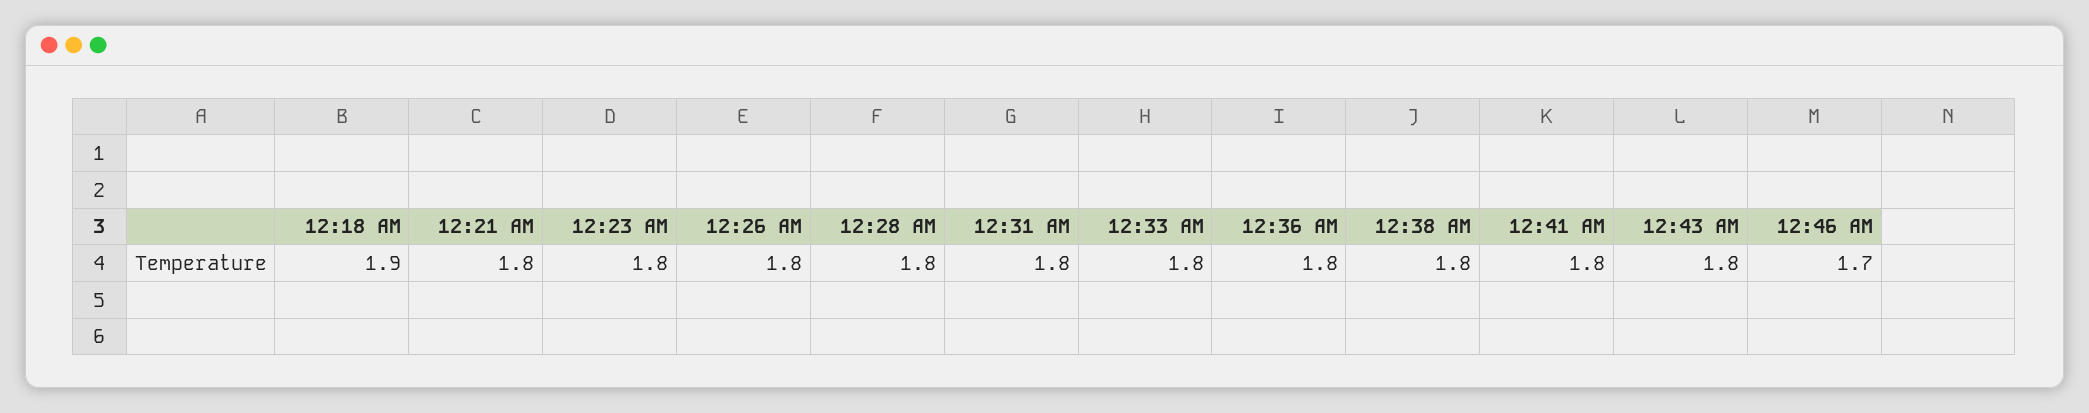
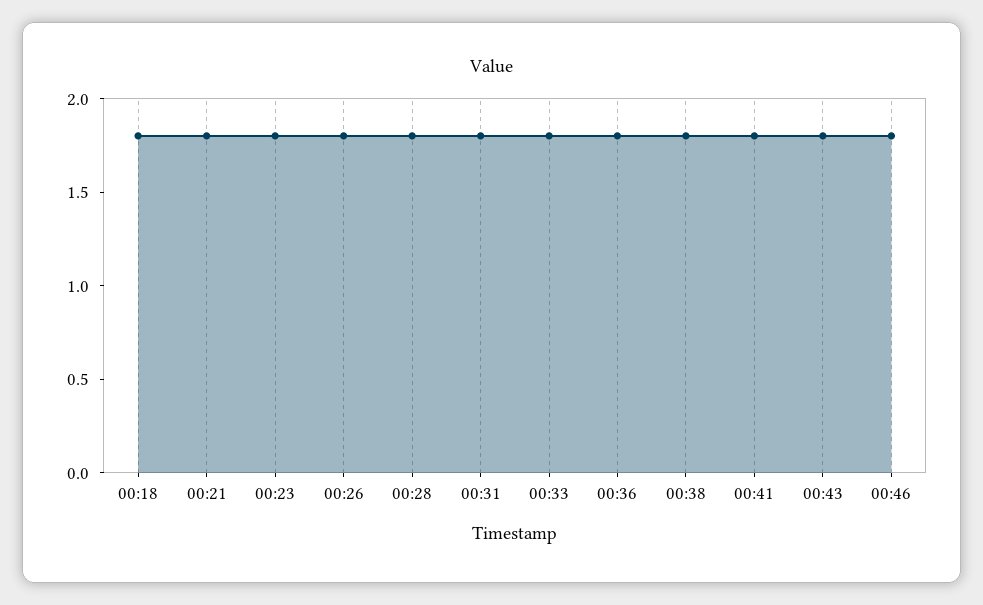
12:18 AM: 1.9 -> 1.8
12:46 AM: 1.7 -> 1.8

